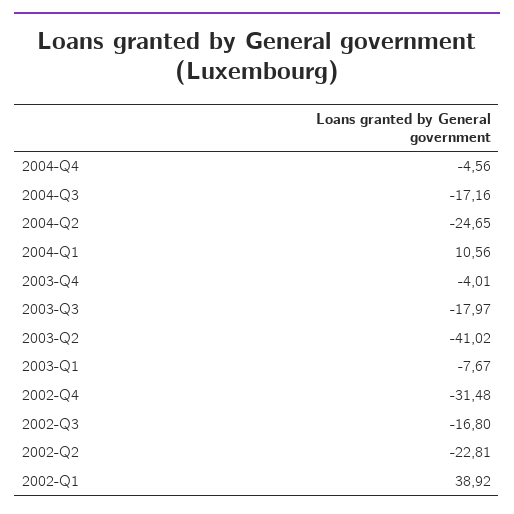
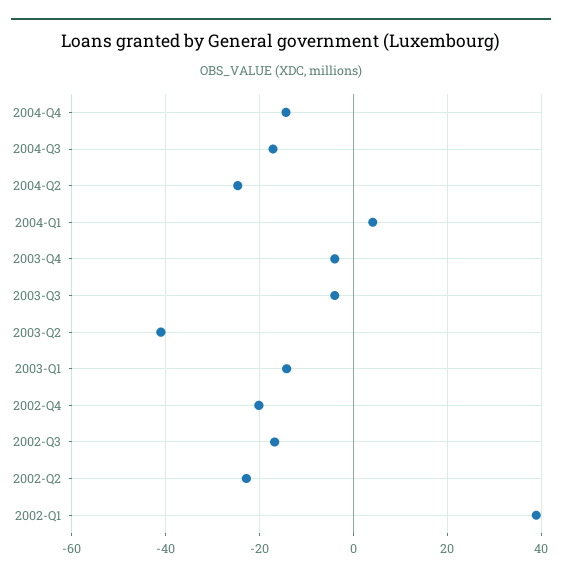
2004-Q4: -4.56 -> -14
2004-Q1: 10.56 -> 4
2003-Q3: -17.97 -> -4
2003-Q1: -7.67 -> -14
2002-Q4: -31.48 -> -20

